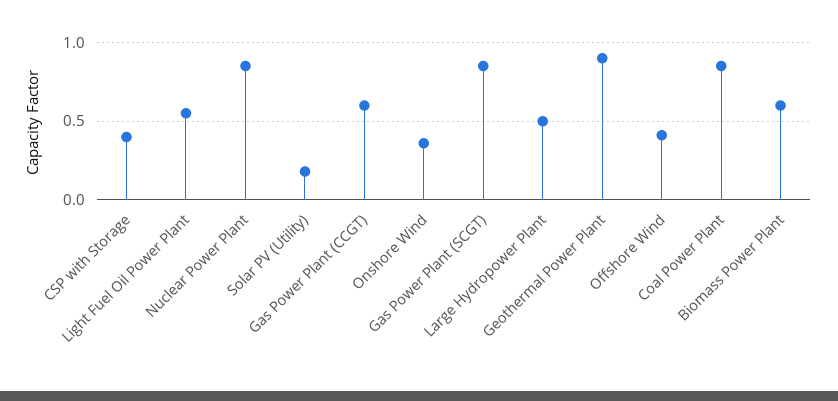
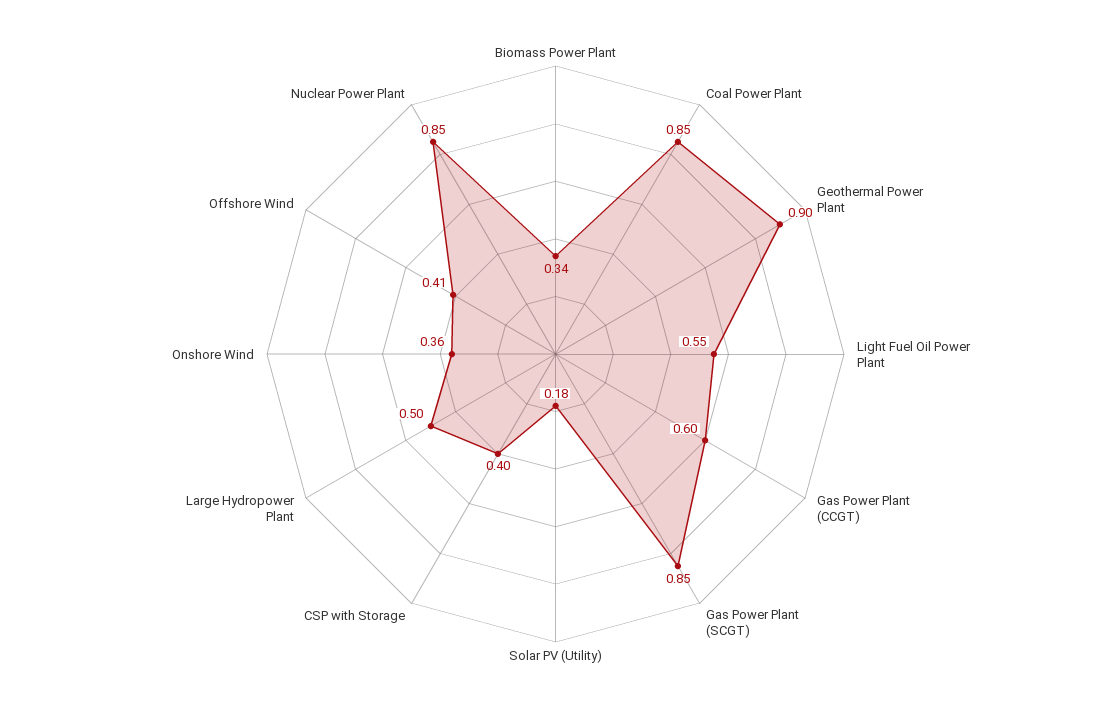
Biomass Power Plant: 0.6 -> 0.34

